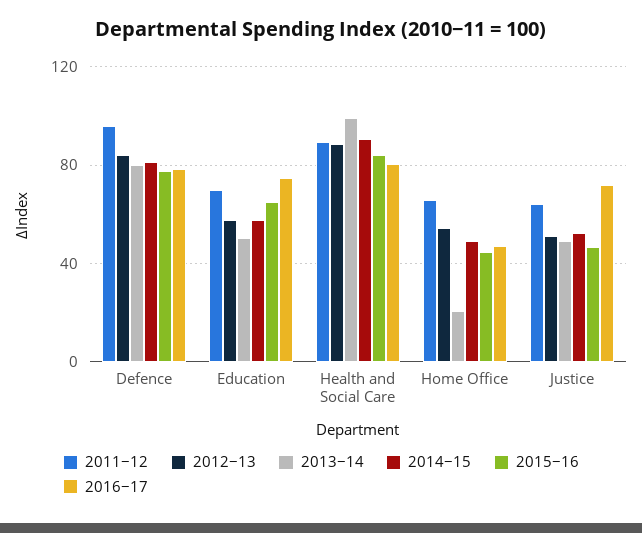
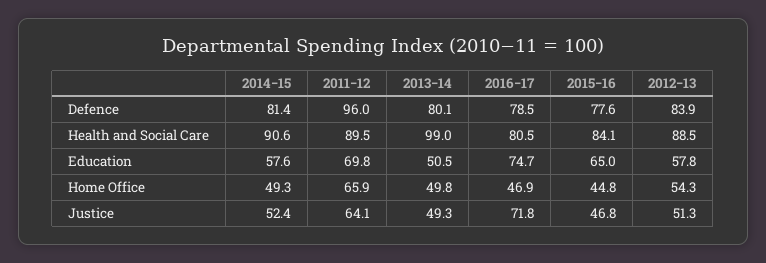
2013−14, Home Office: 20 -> 49.8

